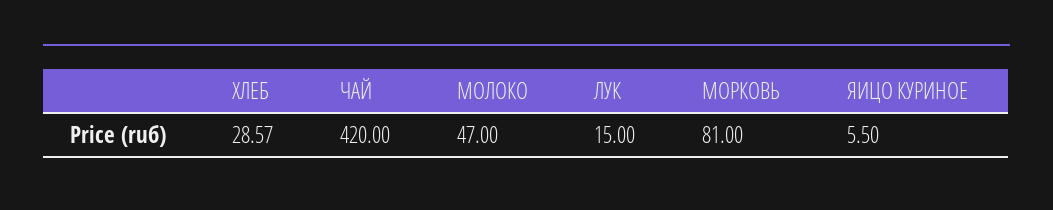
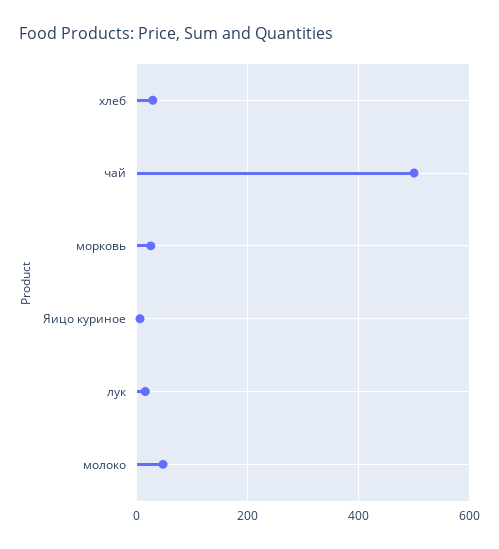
ЧАЙ: 420 -> 500
МОРКОВЬ: 81 -> 20

